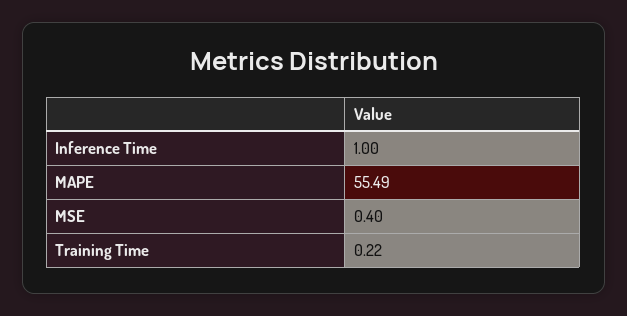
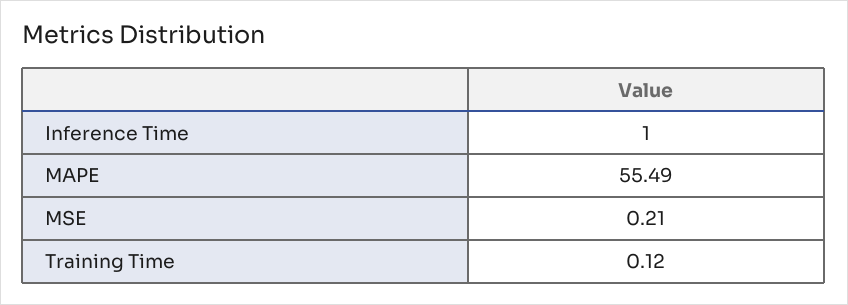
MSE: 0.4 -> 0.21
Training Time: 0.22 -> 0.12

